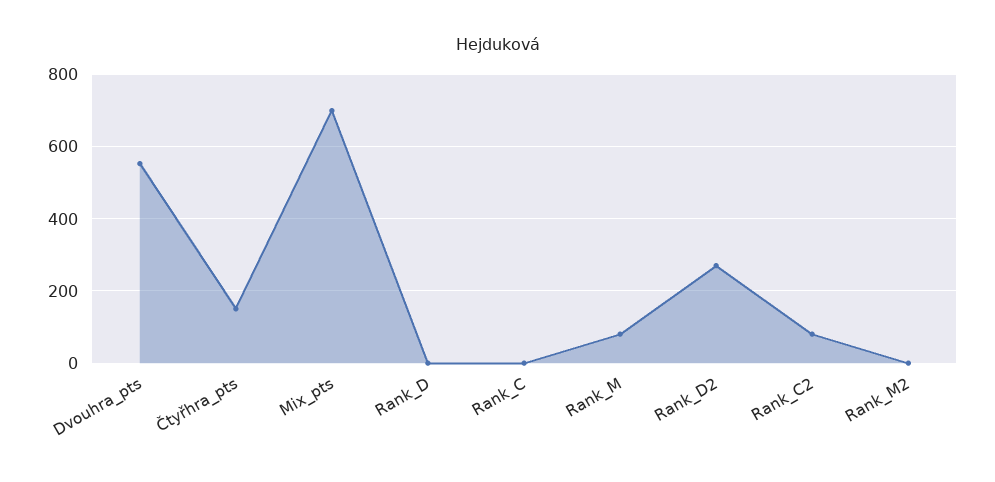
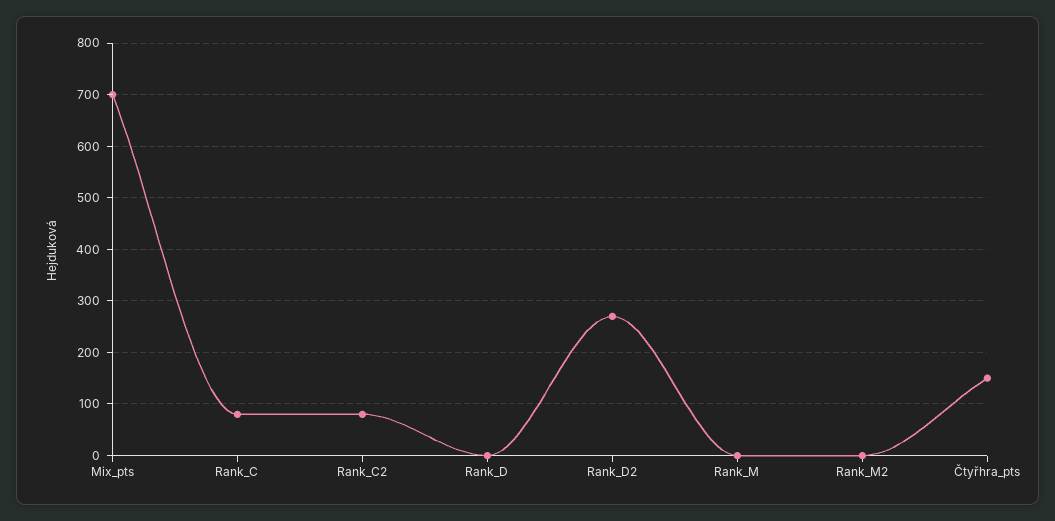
Dvouhra_pts: 560 -> none
Rank_C: 0 -> 80
Rank_M: 80 -> 0

